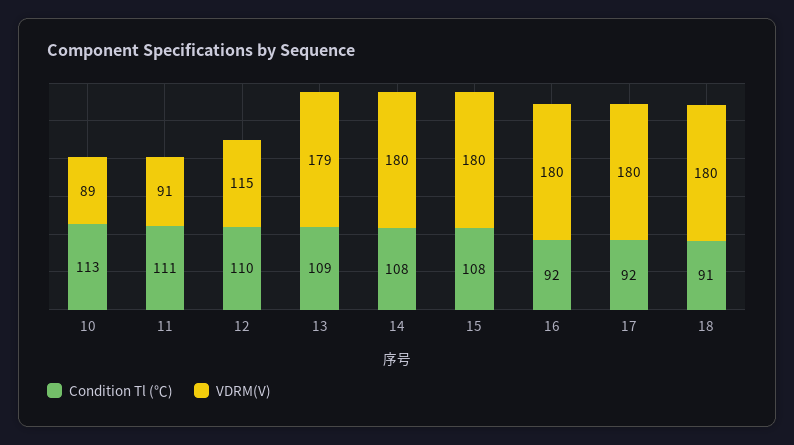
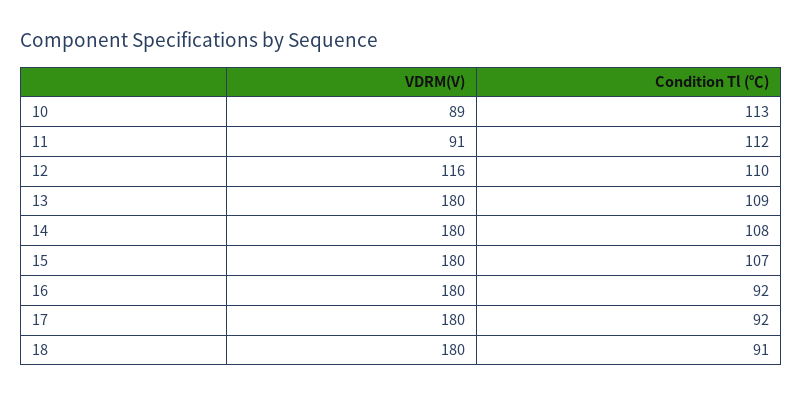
Condition Tl (℃), 11: 111 -> 112
VDRM(V), 12: 115 -> 116
VDRM(V), 13: 179 -> 180
Condition Tl (℃), 15: 108 -> 107

